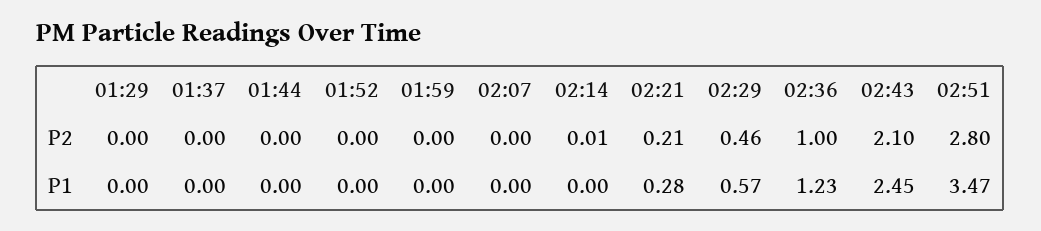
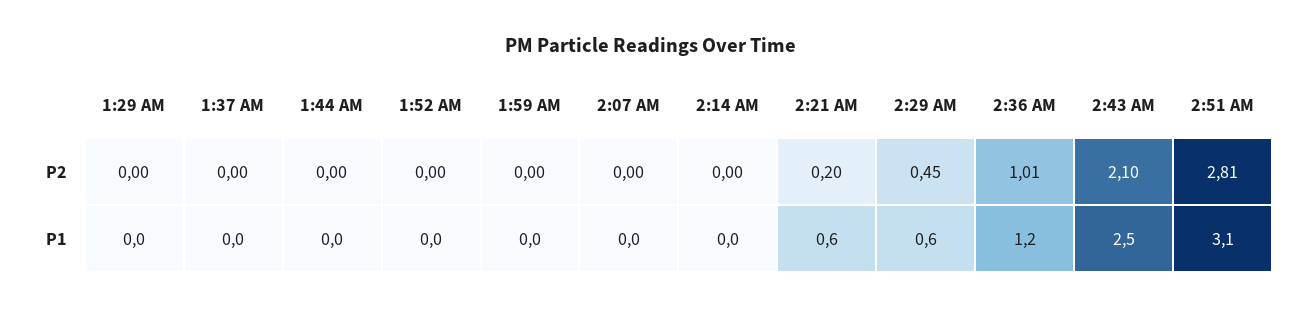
02:14, P2: 0.01 -> 0
02:21, P2: 0.21 -> 0.2
02:29, P2: 0.46 -> 0.45
02:36, P2: 1 -> 1.01
02:51, P2: 2.8 -> 2.81
02:21, P1: 0.28 -> 0.6
02:51, P1: 3.47 -> 3.1

